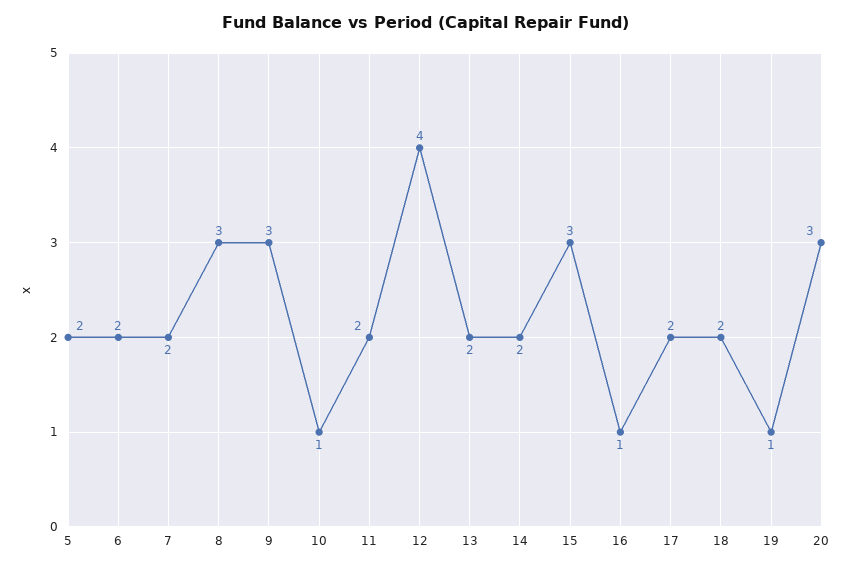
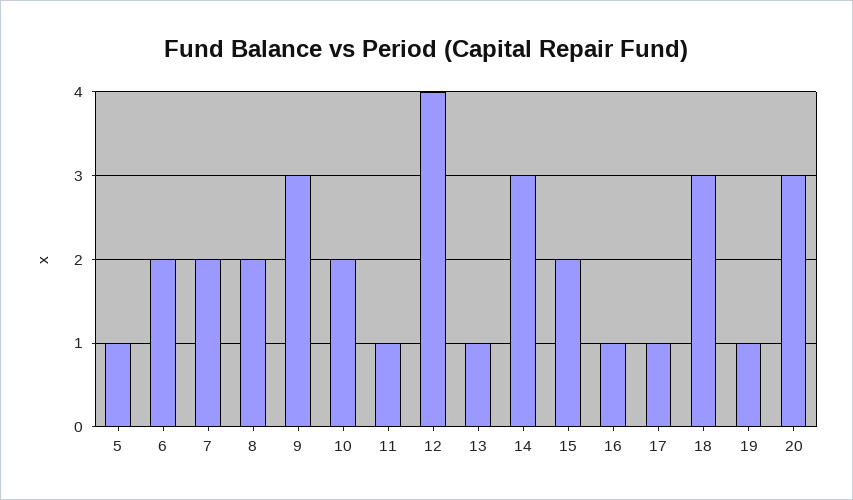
5: 2 -> 1
8: 3 -> 2
10: 1 -> 2
11: 2 -> 1
13: 2 -> 1
14: 2 -> 3
15: 3 -> 2
17: 2 -> 1
18: 2 -> 3

